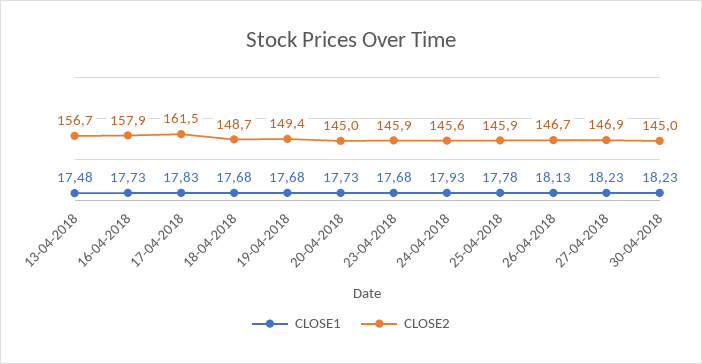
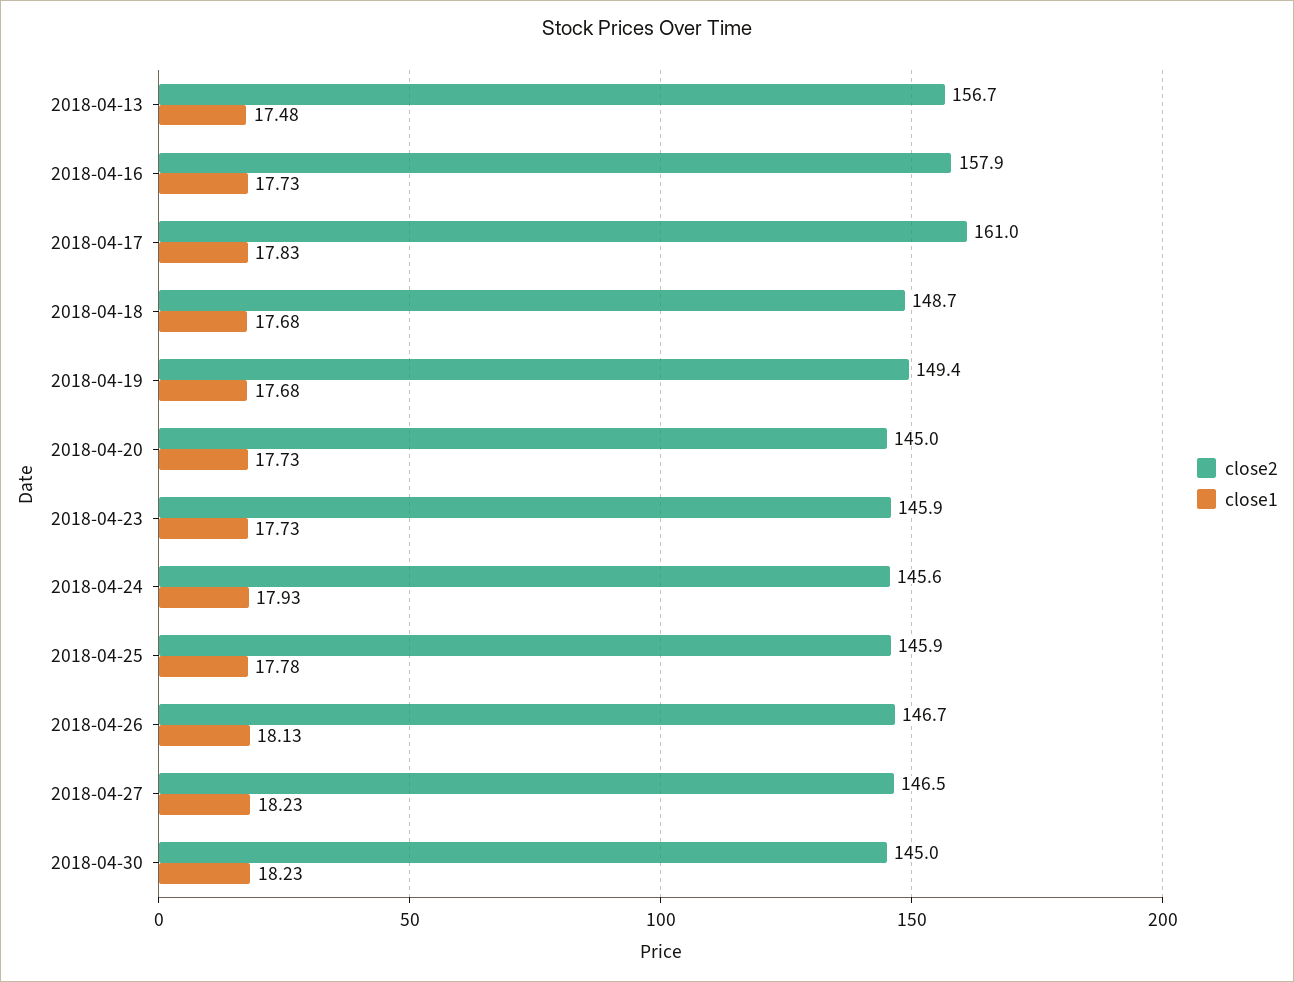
CLOSE2, 17-04-2018: 161.5 -> 161
CLOSE1, 23-04-2018: 17.68 -> 17.73
CLOSE2, 27-04-2018: 146.9 -> 146.5

